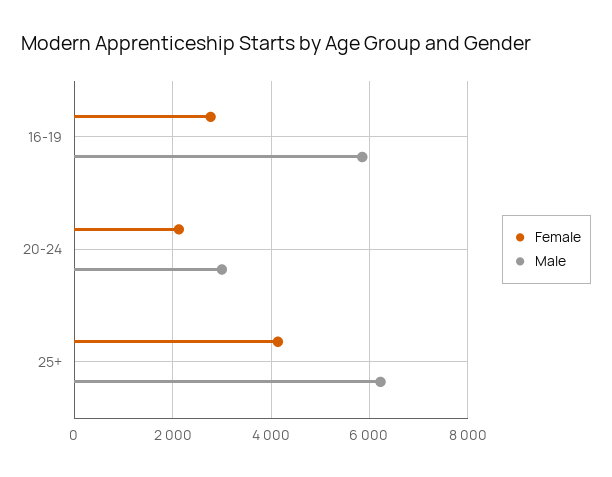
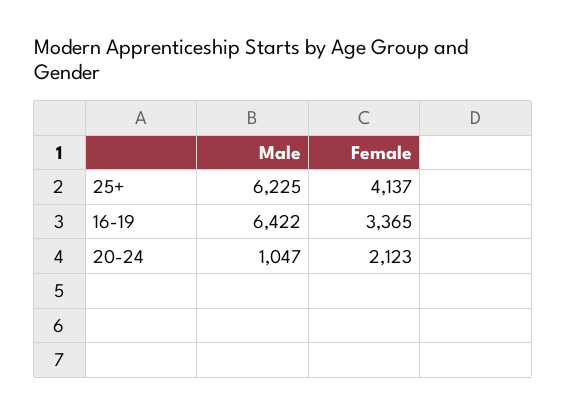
Female, 16-19: 2800 -> 3365
Male, 16-19: 5800 -> 6422
Male, 20-24: 3000 -> 1047

